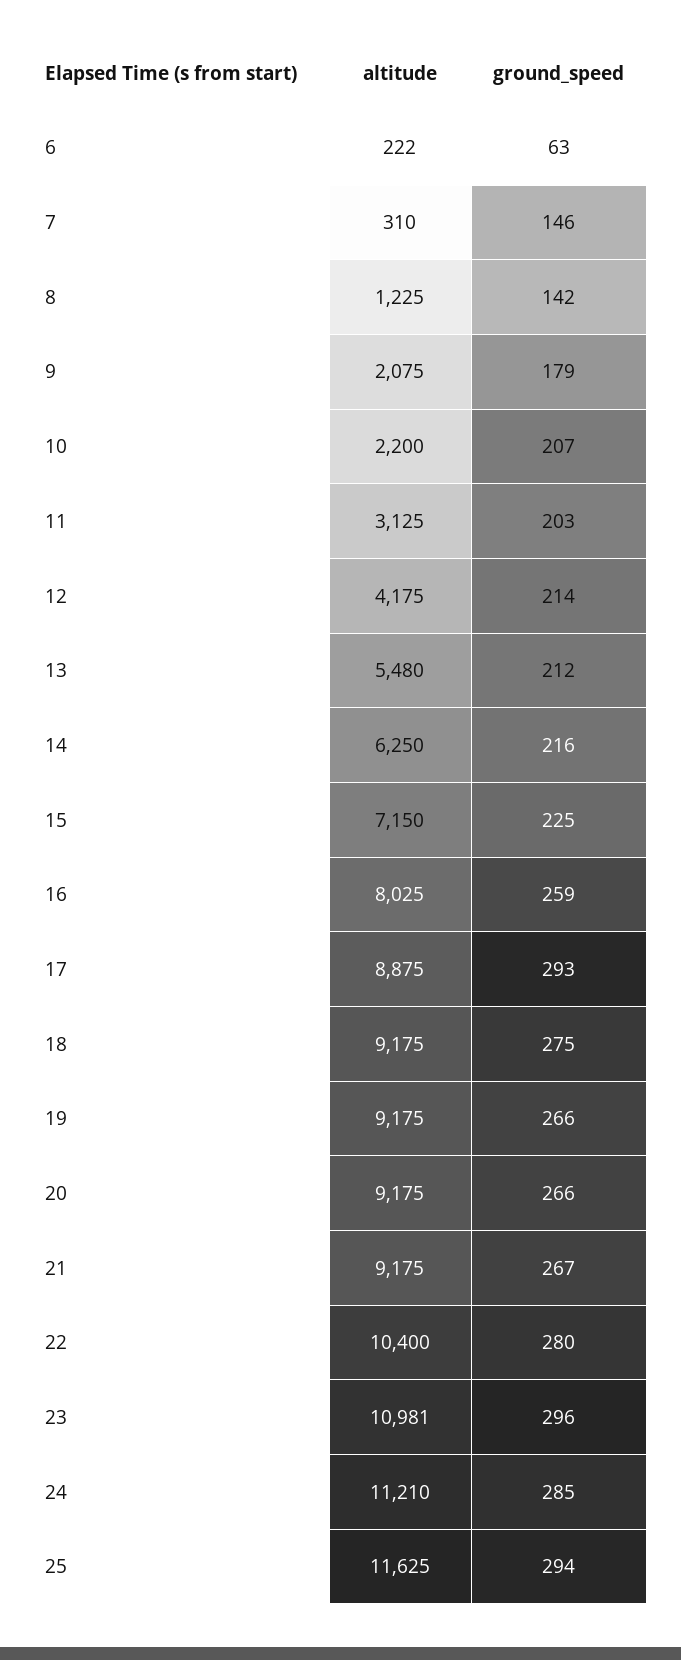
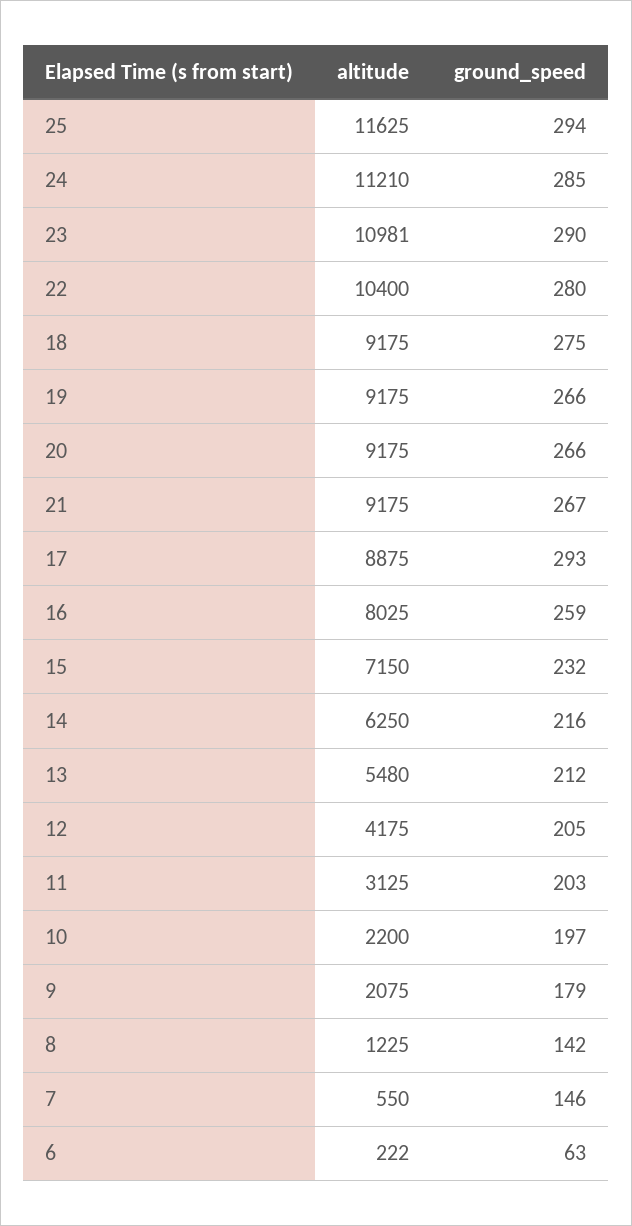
altitude, 7: 310 -> 550
ground_speed, 10: 207 -> 197
ground_speed, 12: 214 -> 205
ground_speed, 15: 225 -> 232
ground_speed, 23: 296 -> 290

